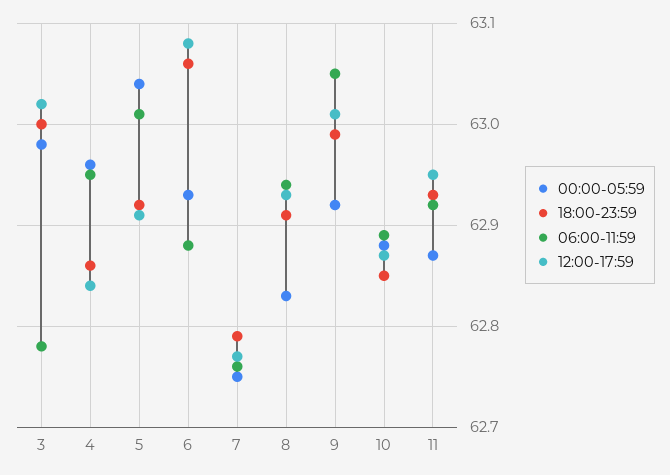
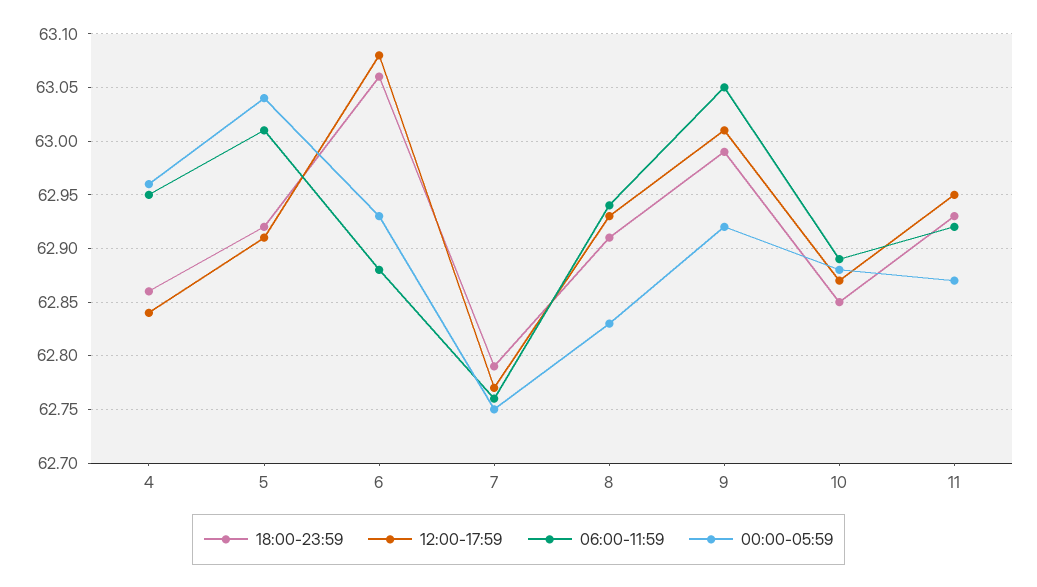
00:00-05:59, 3: 62.98 -> none
18:00-23:59, 3: 63 -> none
06:00-11:59, 3: 62.78 -> none
12:00-17:59, 3: 63.02 -> none

